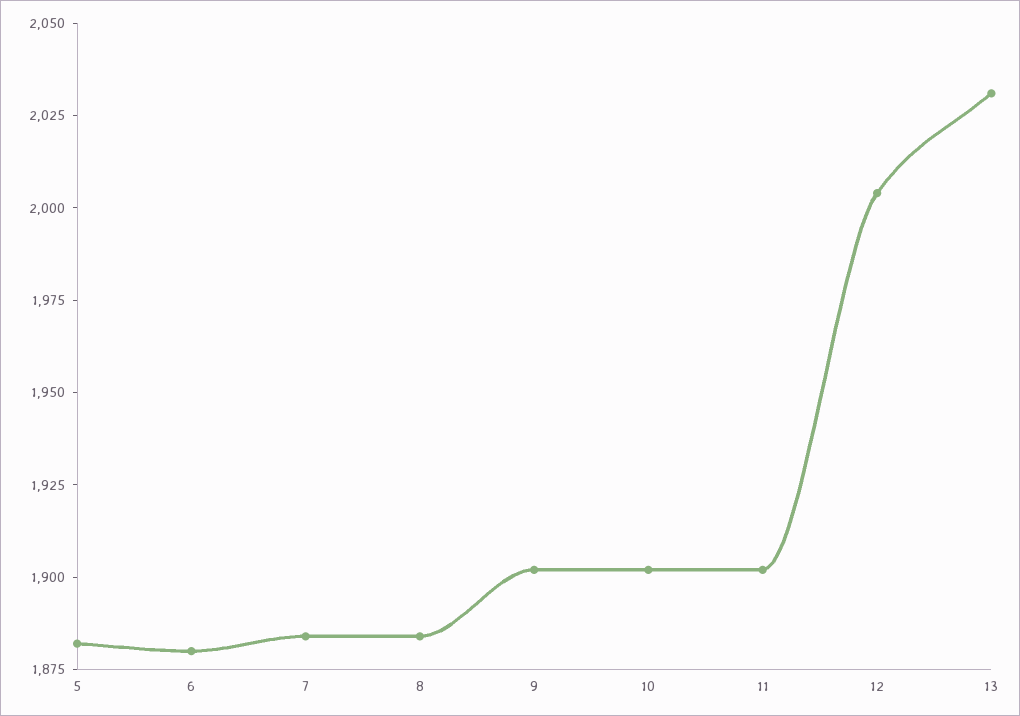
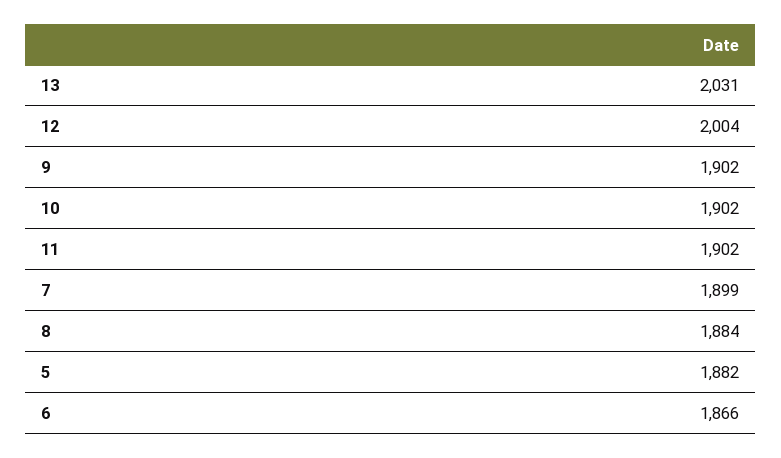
6: 1880 -> 1866
7: 1885 -> 1899

